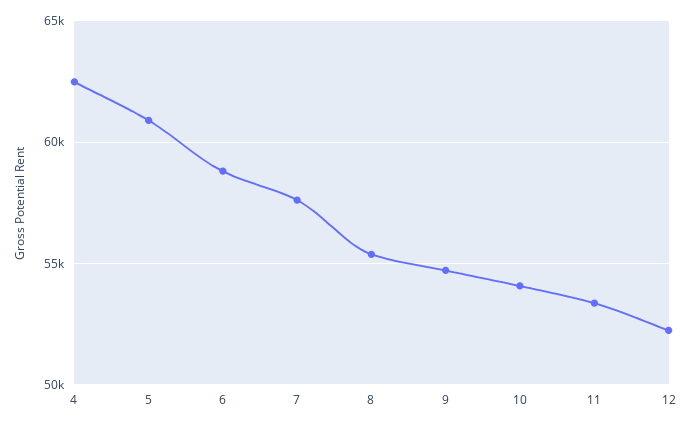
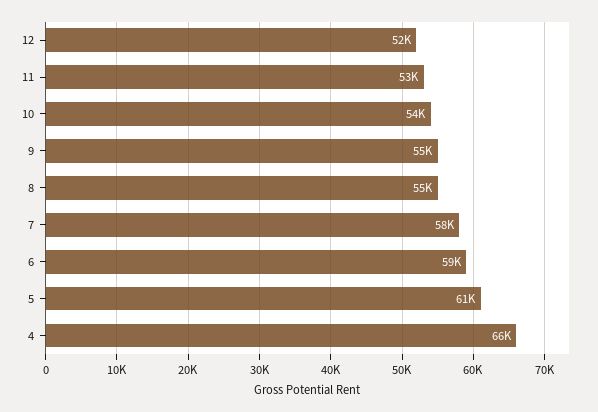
4: 62500 -> 66000

